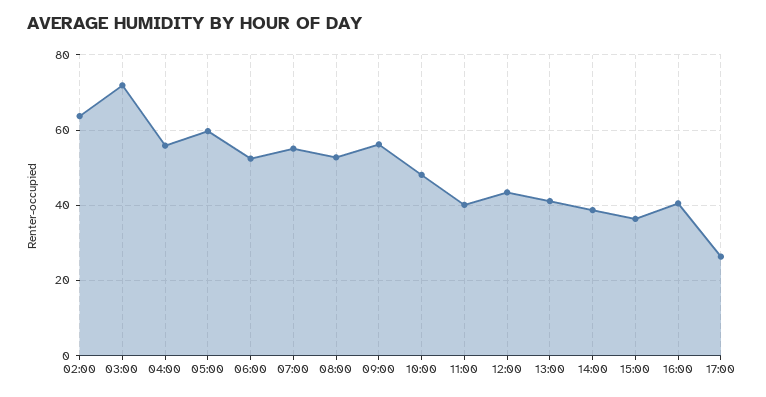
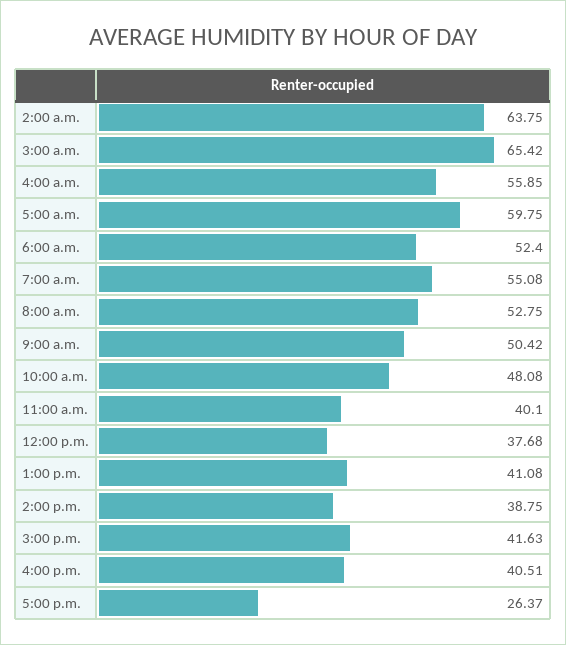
03:00: 72 -> 65.42
09:00: 56 -> 50.42
12:00: 44 -> 37.68
15:00: 36 -> 41.63

